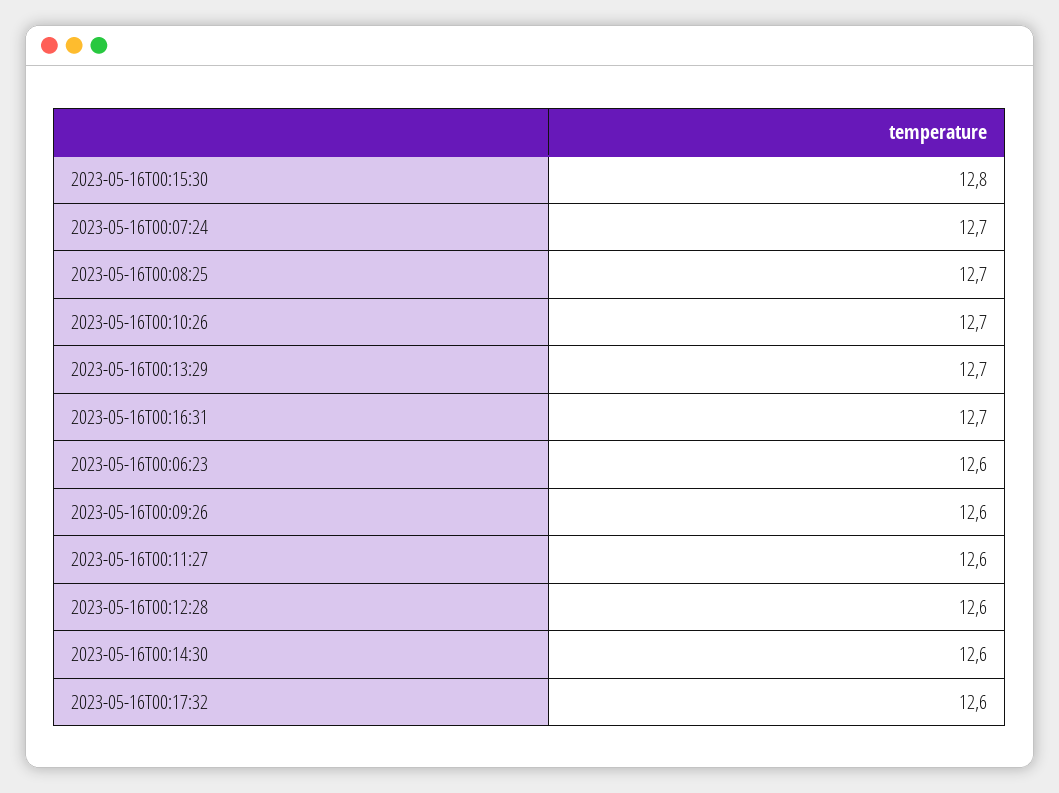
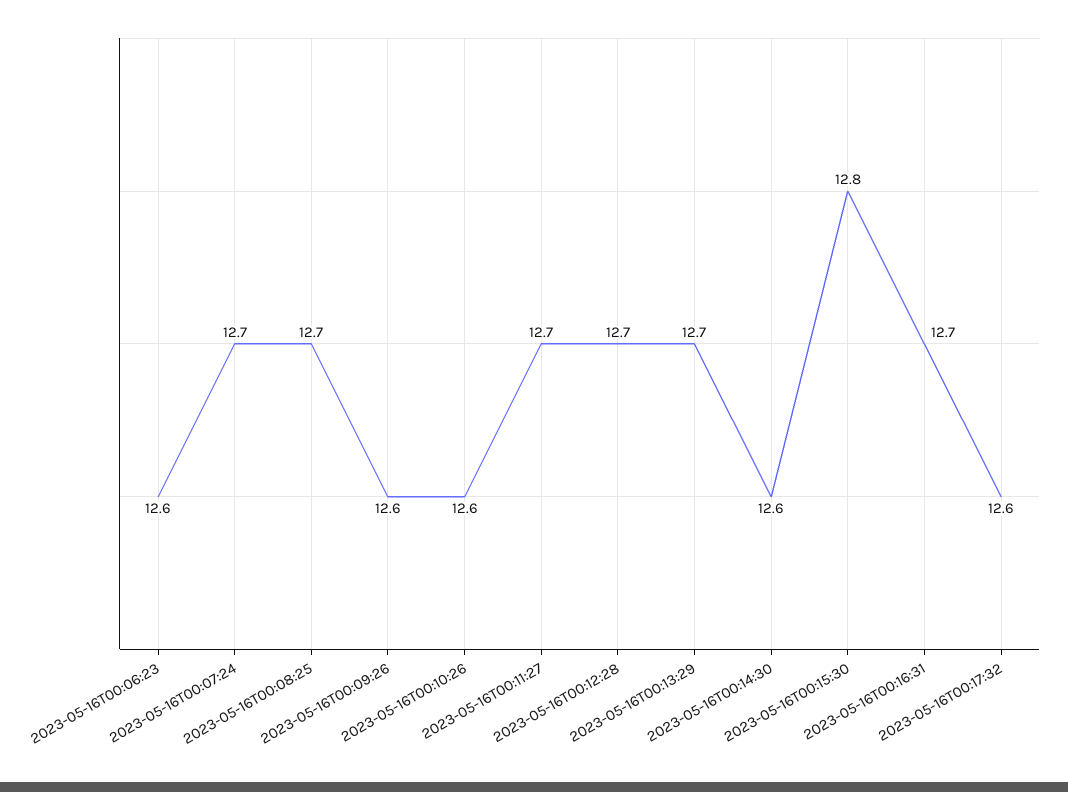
2023-05-16T00:10:26: 12.7 -> 12.6
2023-05-16T00:11:27: 12.6 -> 12.7
2023-05-16T00:12:28: 12.6 -> 12.7

